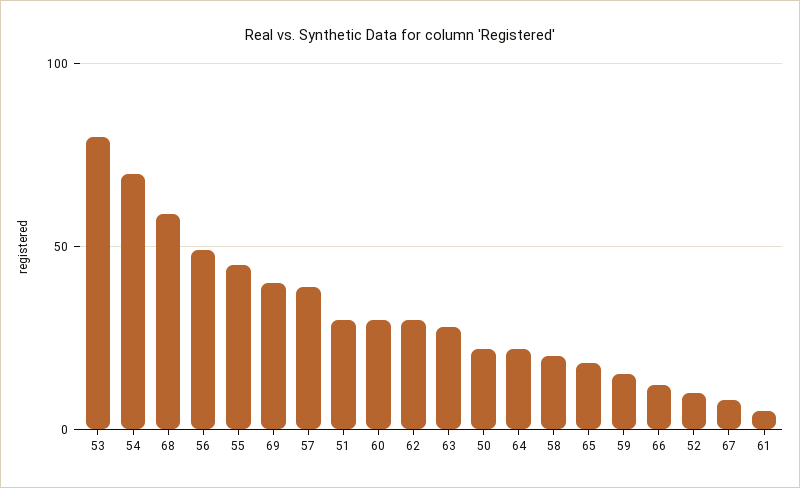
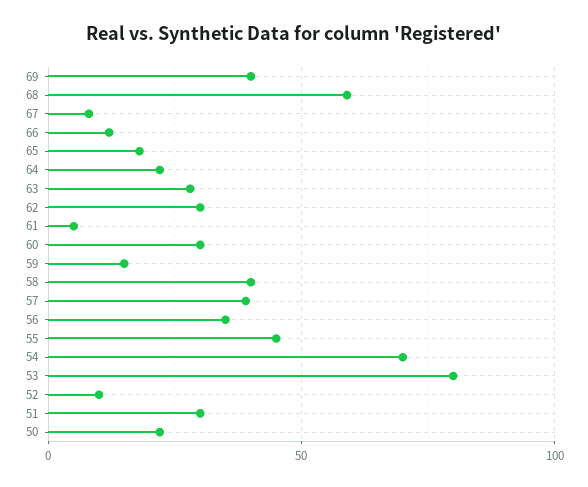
56: 50 -> 35
58: 20 -> 40

